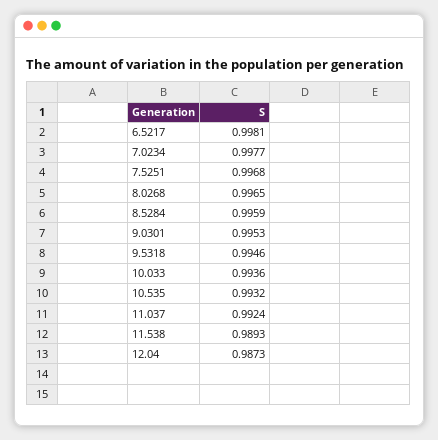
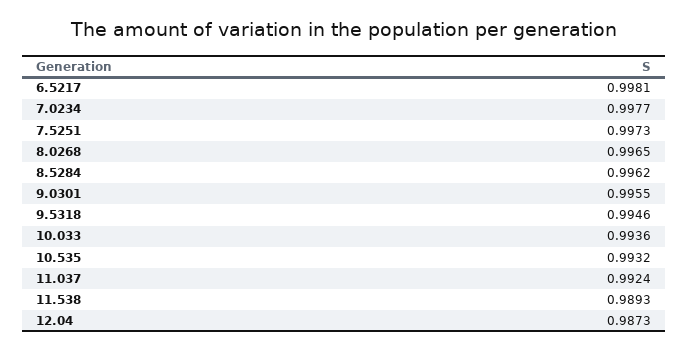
7.5251: 0.9968 -> 0.9973
8.5284: 0.9959 -> 0.9962
9.0301: 0.9953 -> 0.9955

